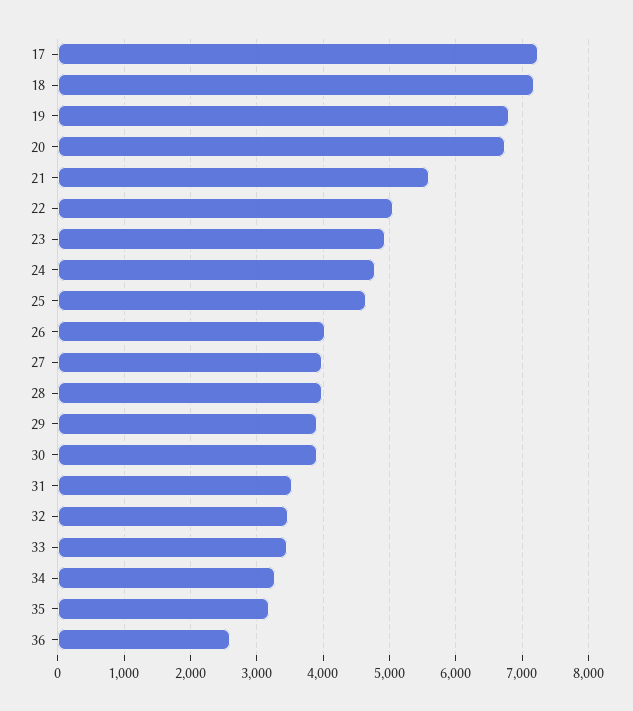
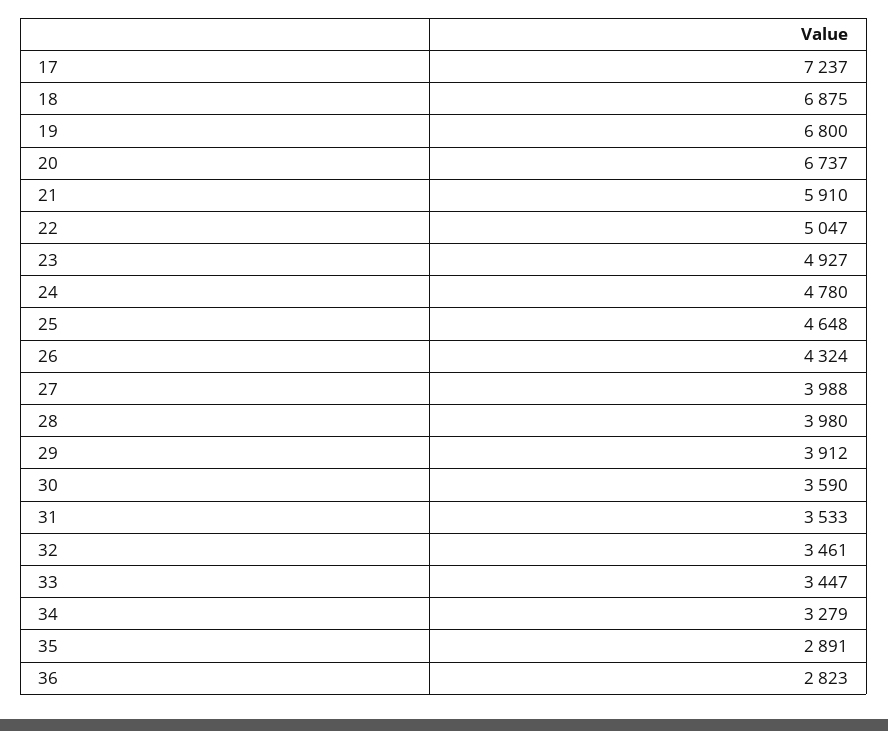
18: 7200 -> 6875
21: 5600 -> 5910
26: 4000 -> 4324
30: 3900 -> 3590
35: 3200 -> 2891
36: 2600 -> 2823

